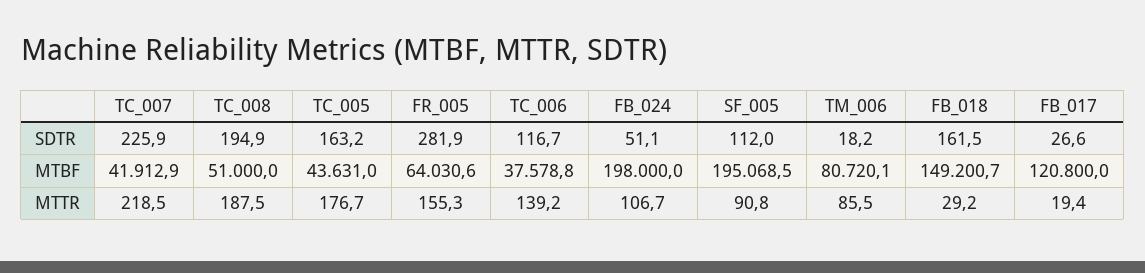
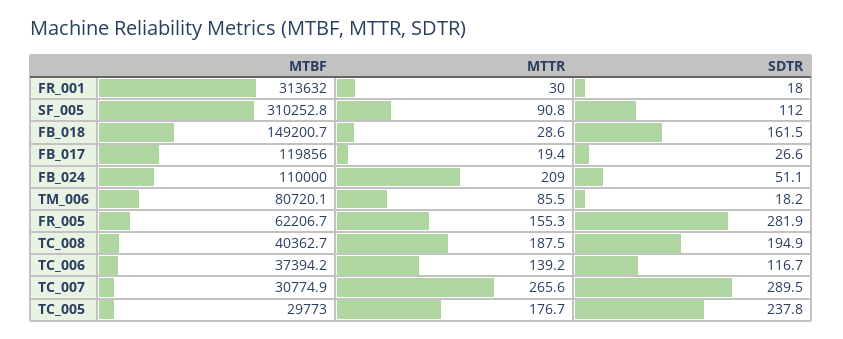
TC_007, SDTR: 225.9 -> 289.5
TC_005, SDTR: 163.2 -> 237.8
TC_007, MTBF: 41912.9 -> 30774.9
TC_008, MTBF: 51000 -> 40362.7
TC_005, MTBF: 43631 -> 29773
FR_005, MTBF: 64030.6 -> 62206.7
TC_006, MTBF: 37578.8 -> 37394.2
FB_024, MTBF: 198000 -> 110000
SF_005, MTBF: 195068.5 -> 310252.8
FB_017, MTBF: 120800 -> 119856
TC_007, MTTR: 218.5 -> 265.6
FB_024, MTTR: 106.7 -> 209
FB_018, MTTR: 29.2 -> 28.6
FR_001, MTBF: none -> 313632
FR_001, MTTR: none -> 30
FR_001, SDTR: none -> 18

